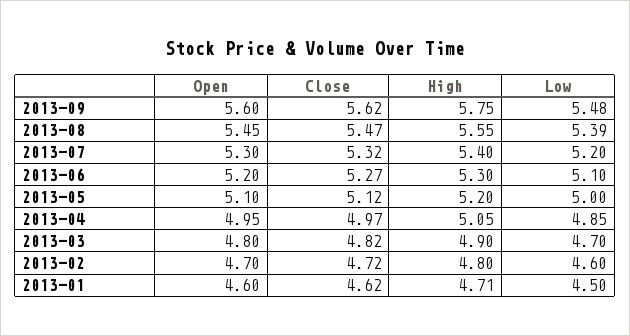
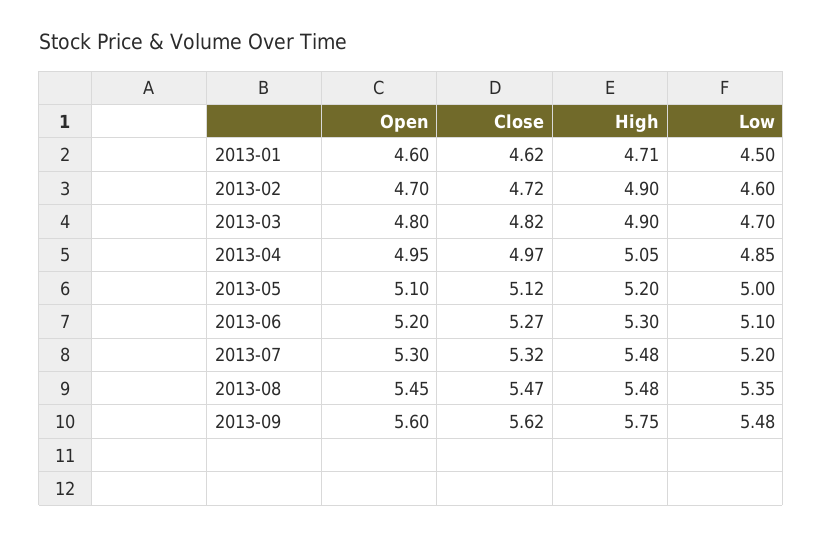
High, 2013-08: 5.55 -> 5.48
Low, 2013-08: 5.39 -> 5.35
High, 2013-07: 5.4 -> 5.48
High, 2013-02: 4.8 -> 4.9

